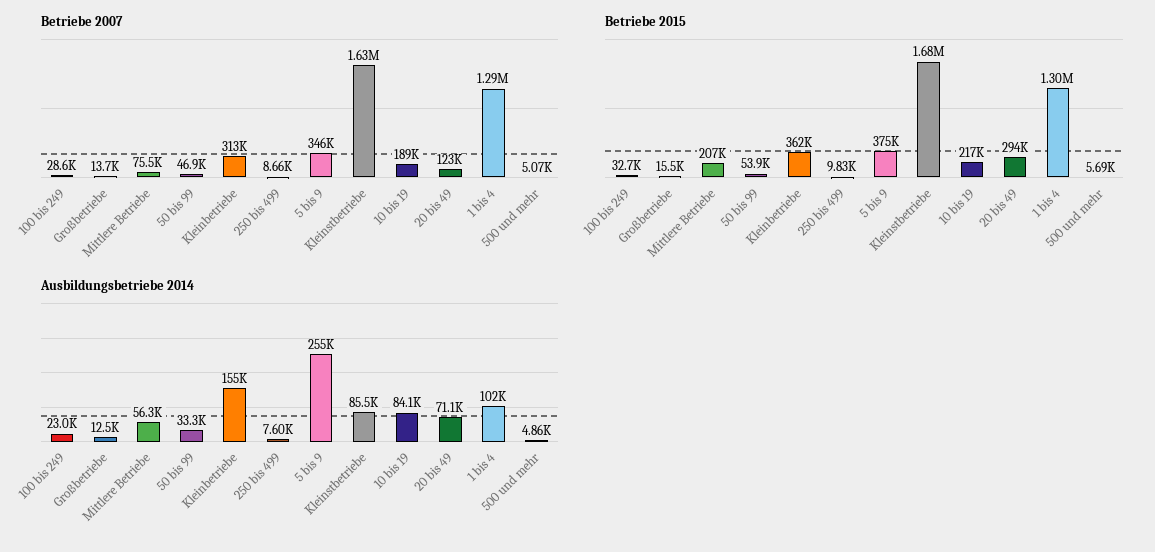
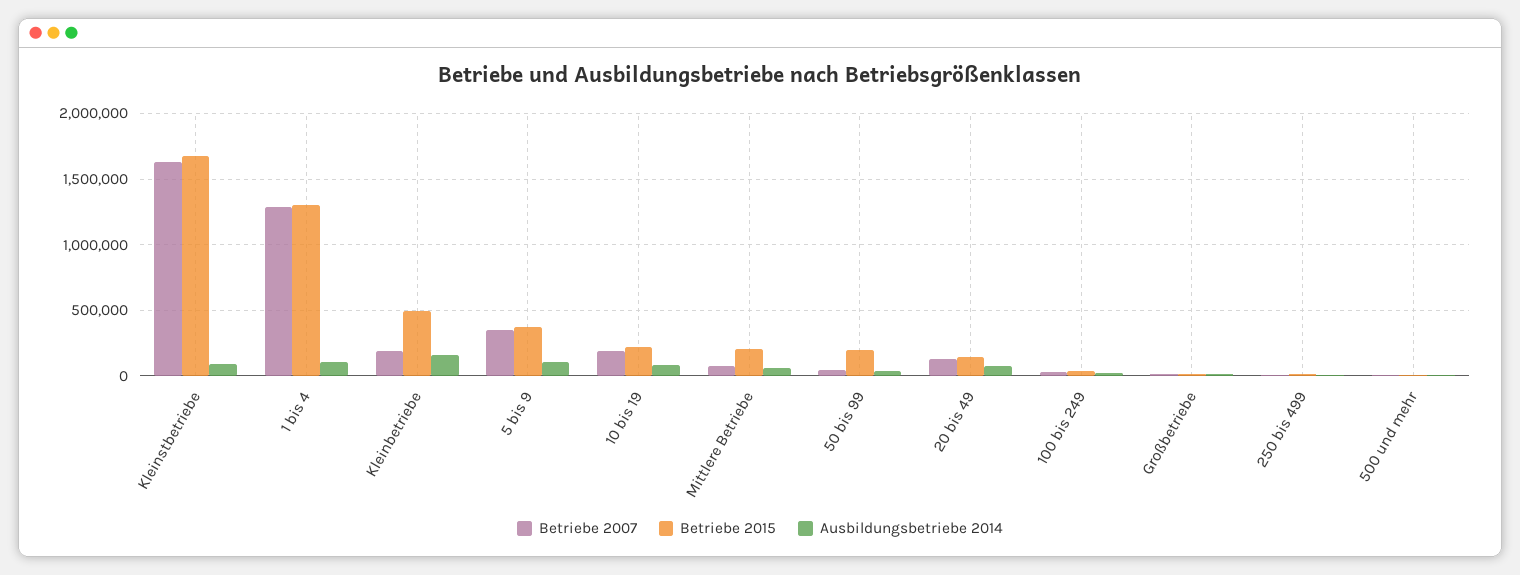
Betriebe 2007, Kleinbetriebe: 313000 -> 200000
Betriebe 2015, 50 bis 99: 53900 -> 200000
Betriebe 2015, Kleinbetriebe: 362000 -> 500000
Betriebe 2015, 20 bis 49: 294000 -> 150000
Ausbildungsbetriebe 2014, 5 bis 9: 255000 -> 100000

